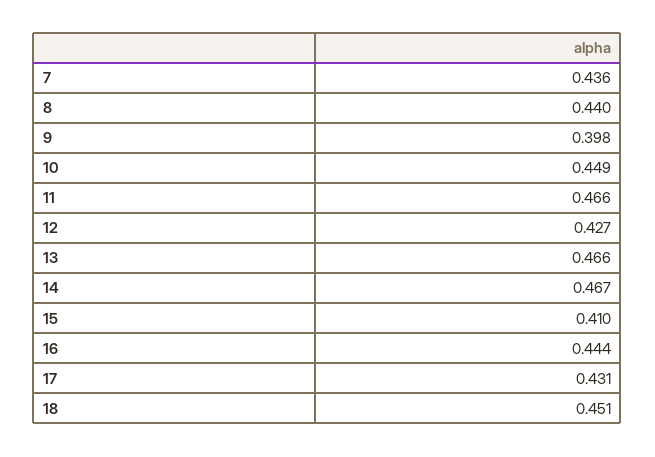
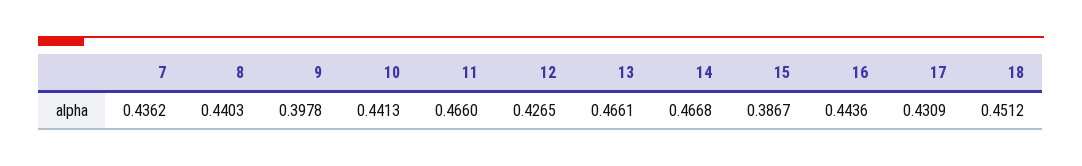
10: 0.449 -> 0.4413
15: 0.41 -> 0.3867

